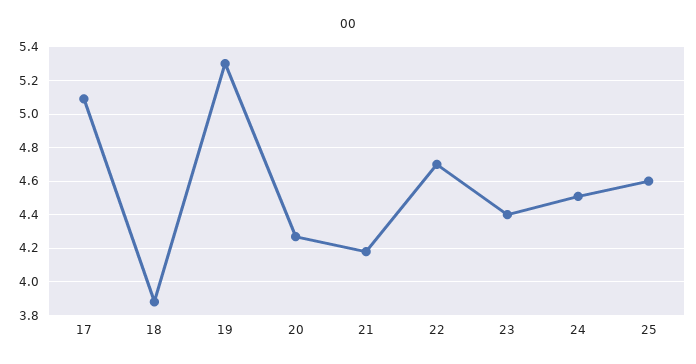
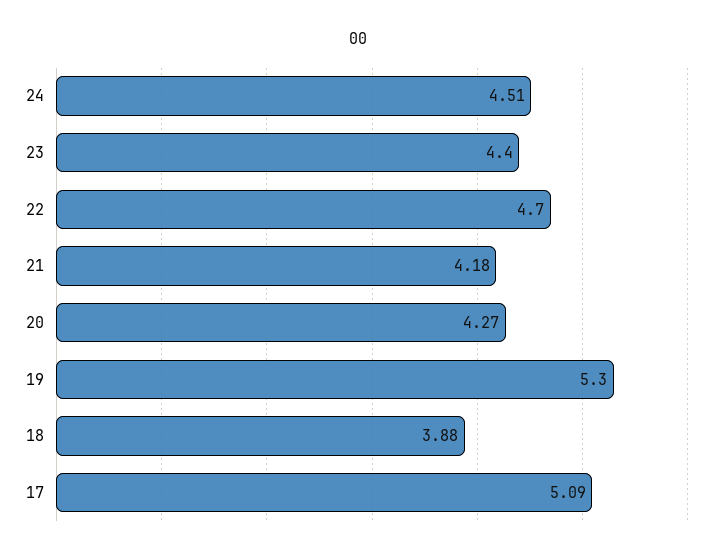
25: 4.6 -> none

